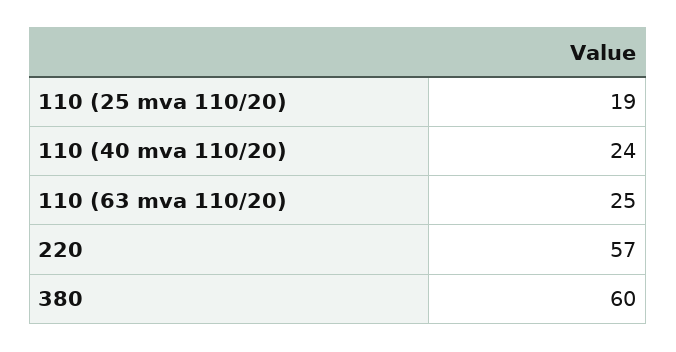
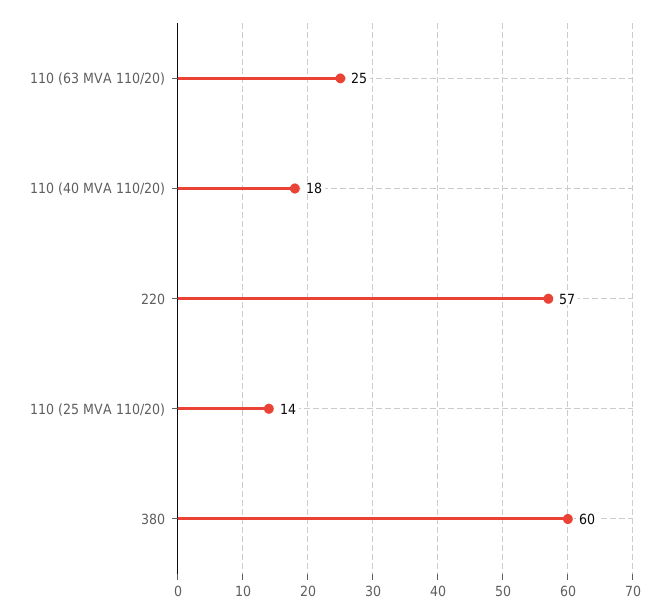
110 (25 mva 110/20): 19 -> 14
110 (40 mva 110/20): 24 -> 18

